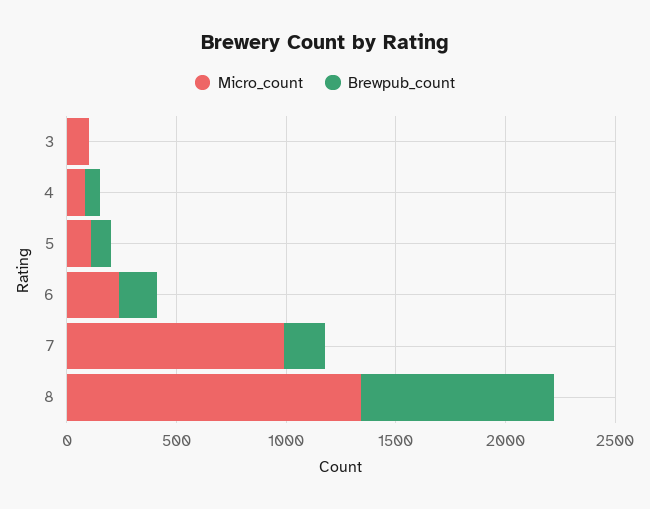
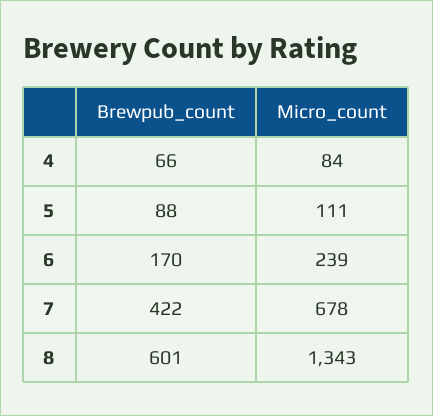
Micro_count, 3: 100 -> none
Brewpub_count, 3: 0 -> none
Micro_count, 7: 1000 -> 678
Brewpub_count, 7: 200 -> 422
Brewpub_count, 8: 900 -> 601

